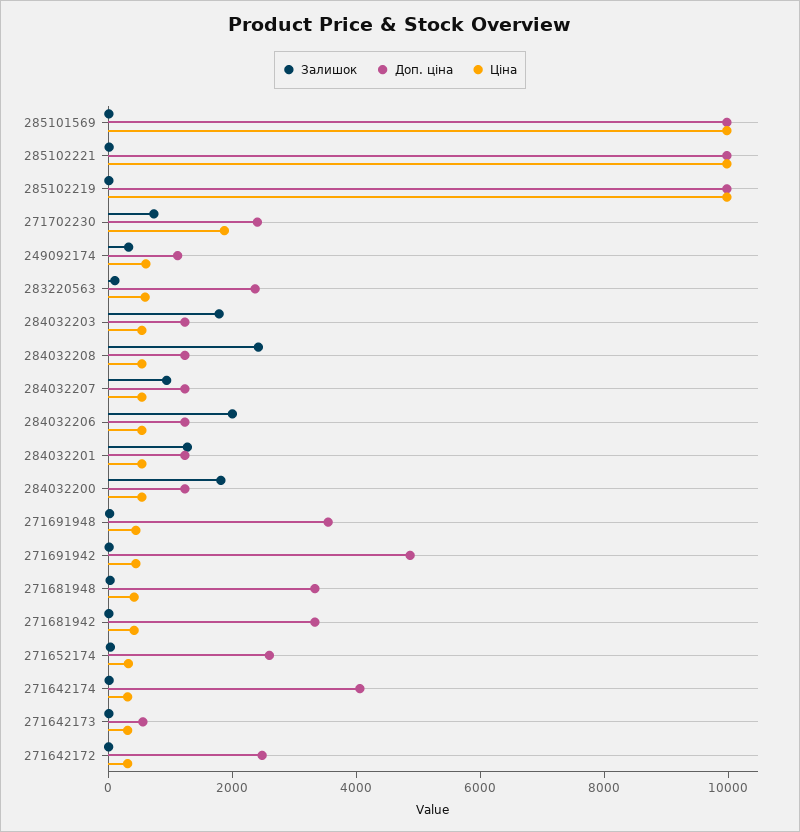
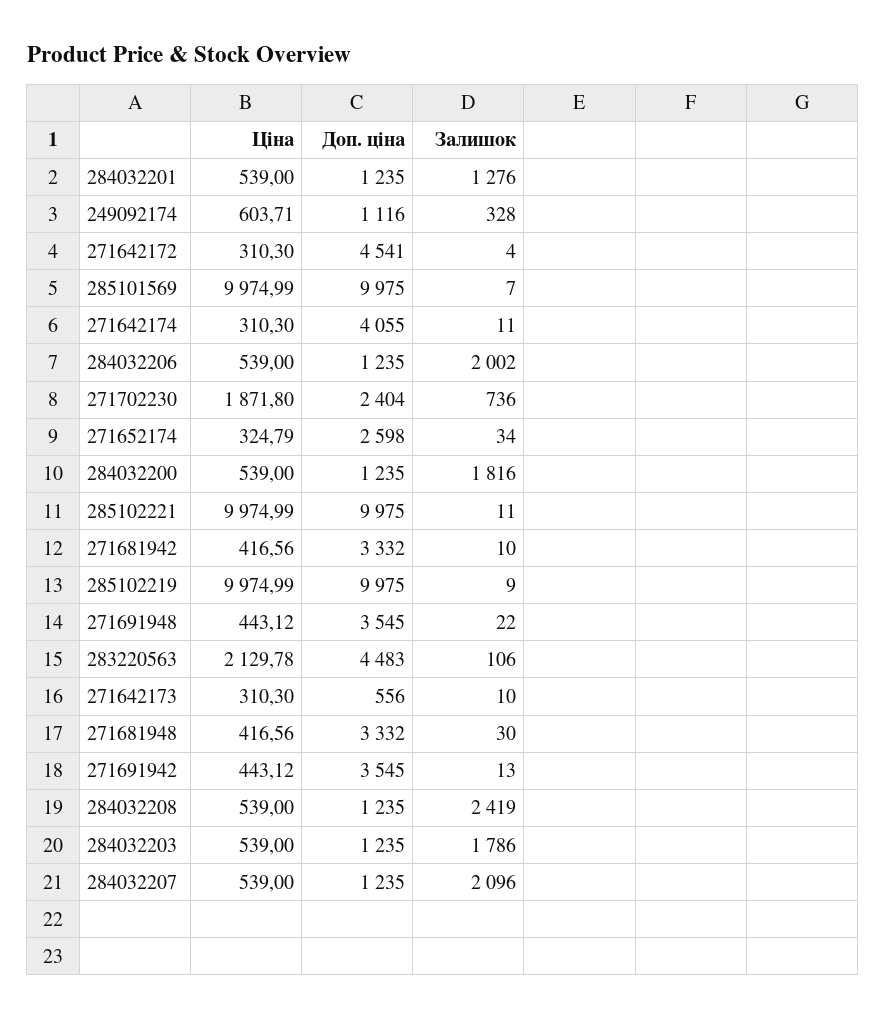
Доп. ціна, 283220563: 2500 -> 4483
Ціна, 283220563: 500 -> 2129.78
Залишок, 284032207: 1000 -> 2096
Доп. ціна, 271691942: 5000 -> 3545
Доп. ціна, 271642172: 2500 -> 4541

